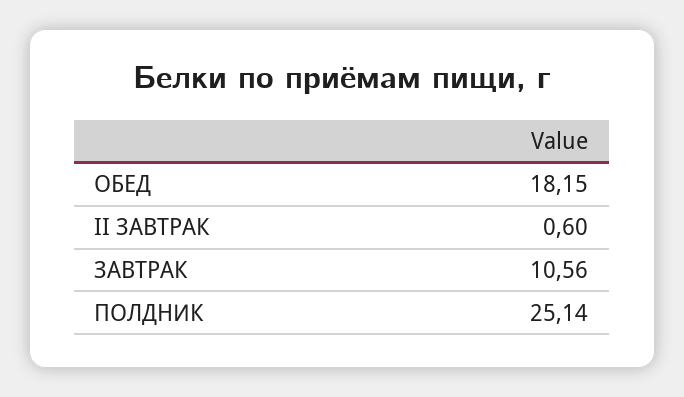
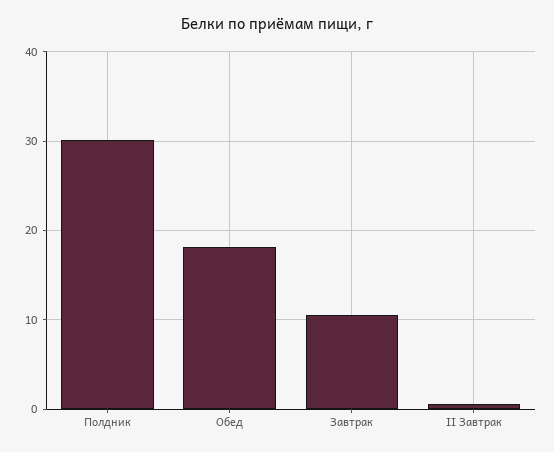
ПОЛДНИК: 25.14 -> 30

